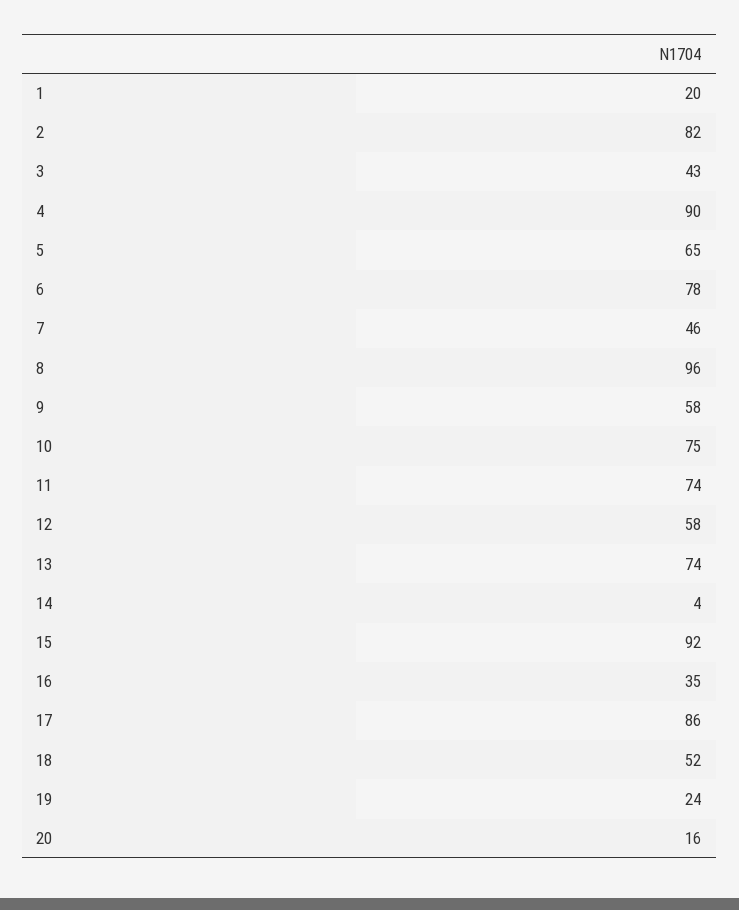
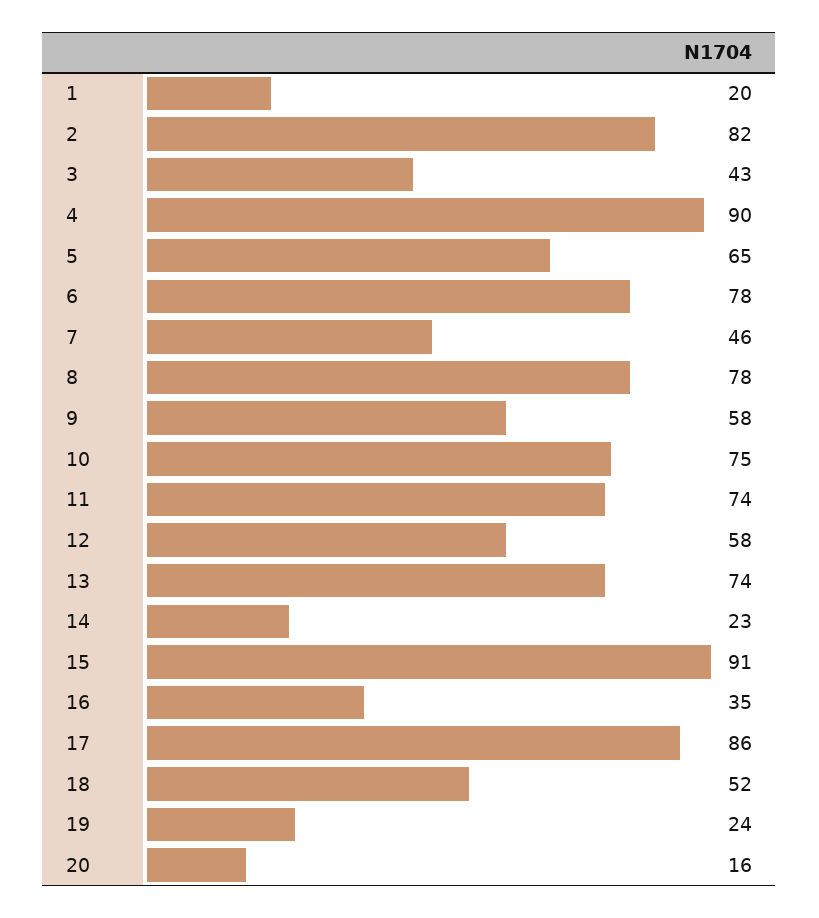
8: 96 -> 78
14: 4 -> 23
15: 92 -> 91

